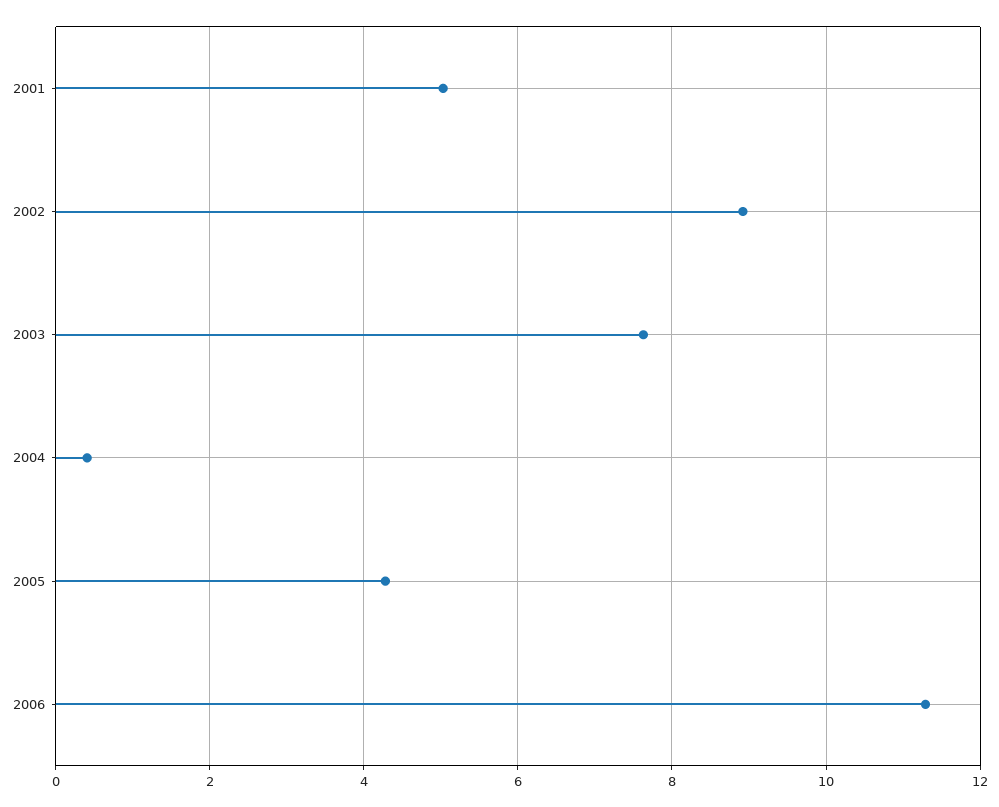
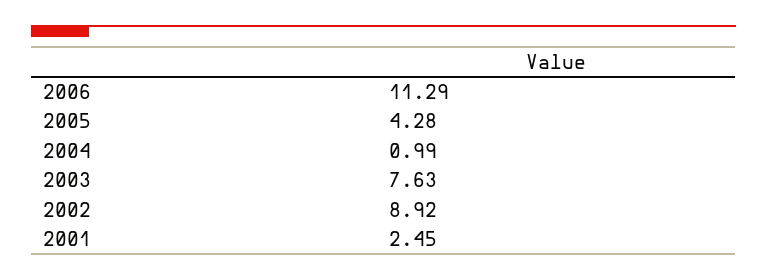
2001: 5 -> 2.45
2004: 0.4 -> 0.99

